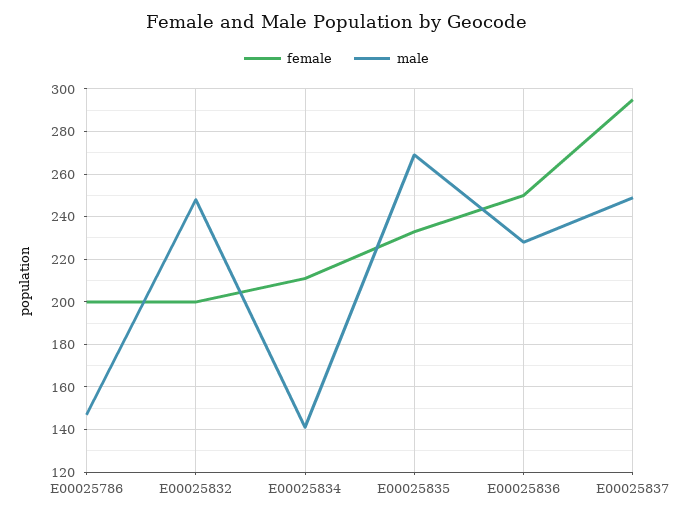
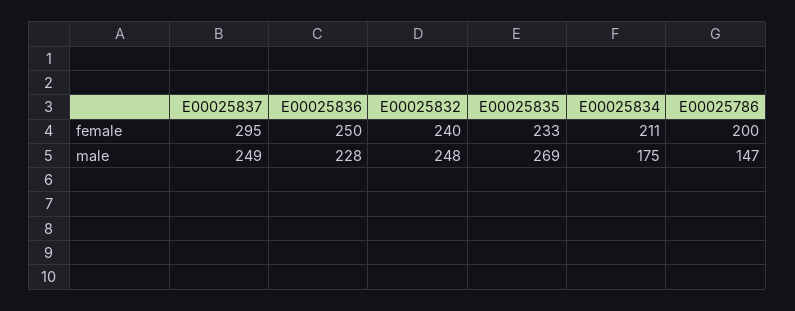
female, E00025832: 200 -> 240
male, E00025834: 140 -> 175

